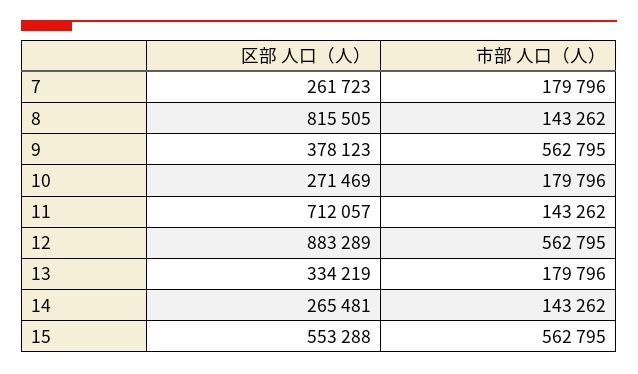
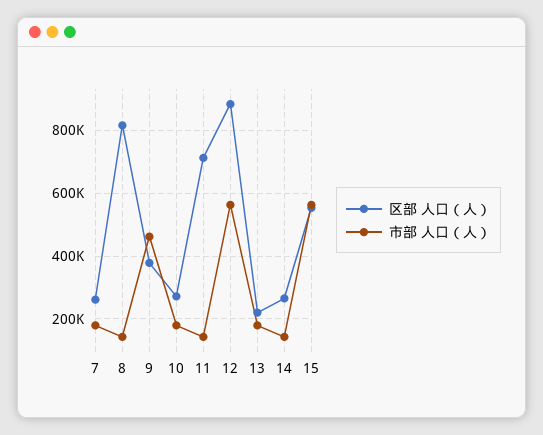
市部 人口（人）, 9: 562795 -> 460000
区部 人口（人）, 13: 334219 -> 220000

